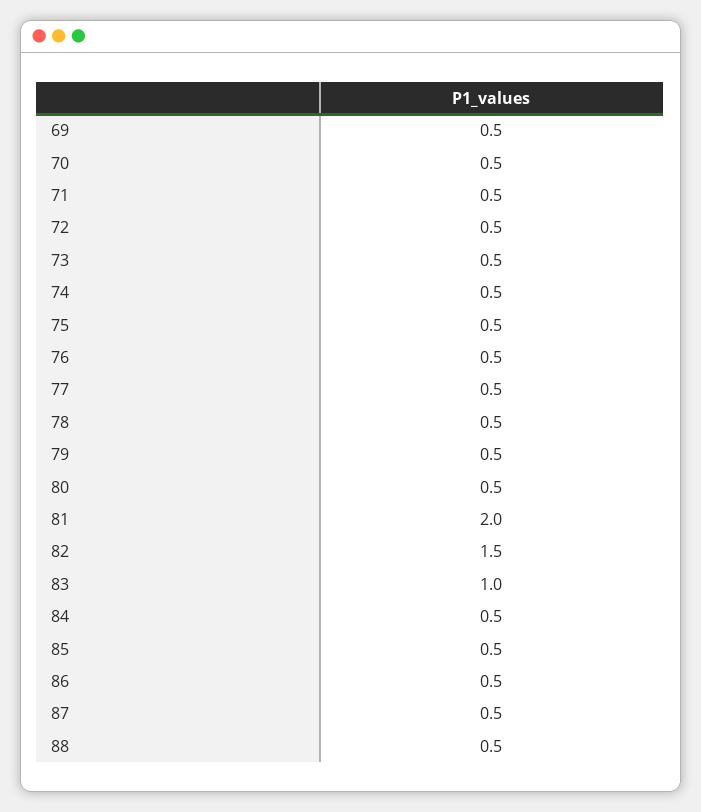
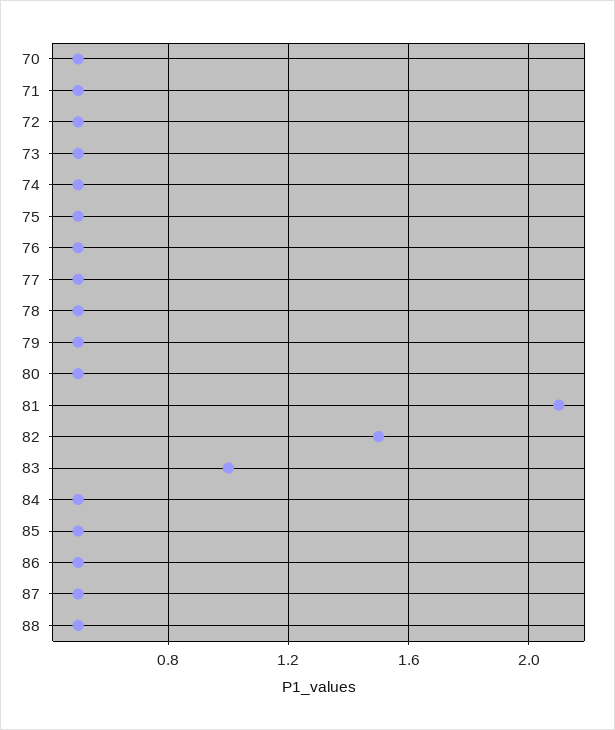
69: 0.5 -> none
81: 2 -> 2.1

